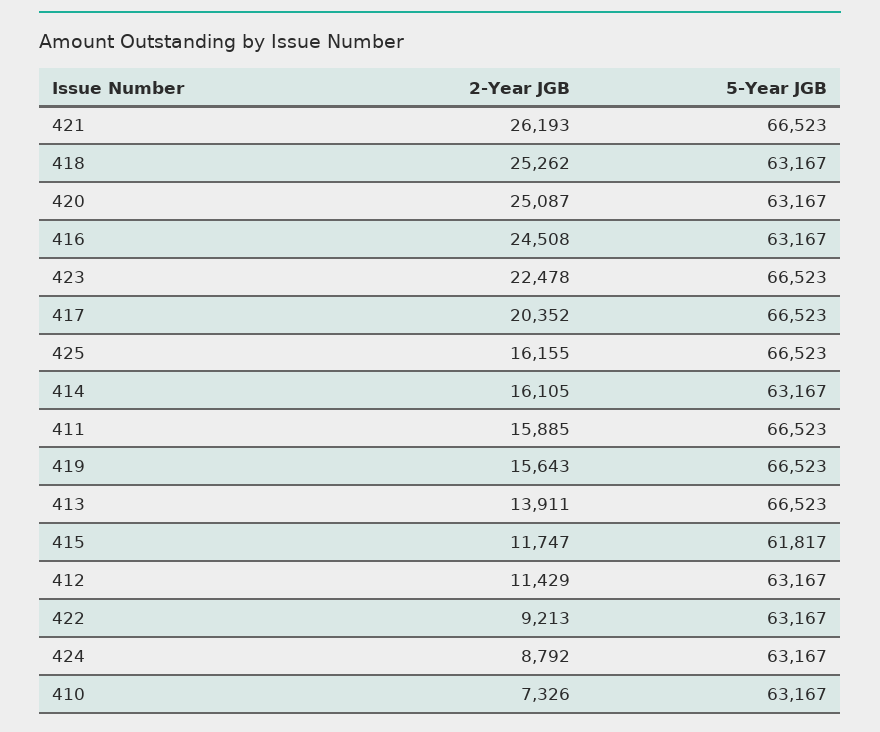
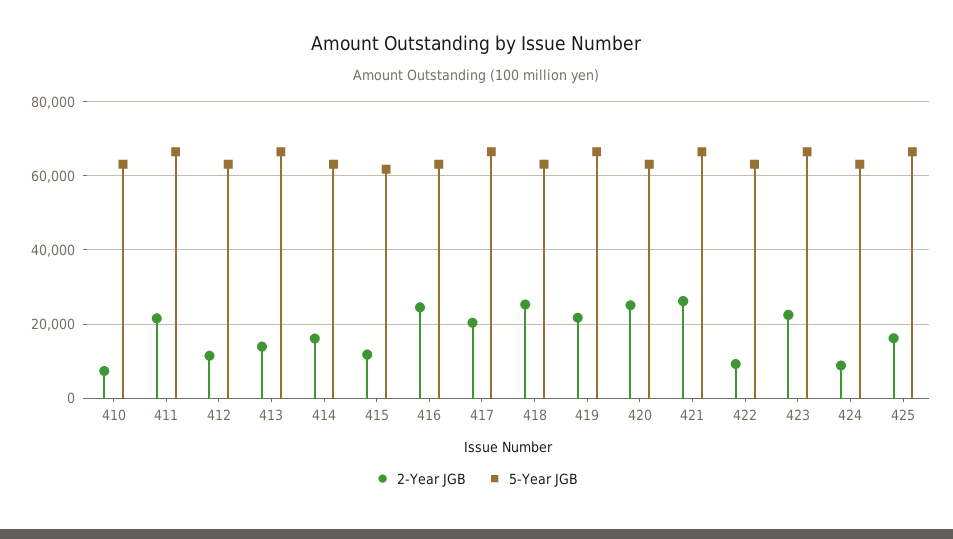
2-Year JGB, 411: 15885 -> 22000
2-Year JGB, 419: 15643 -> 22000

